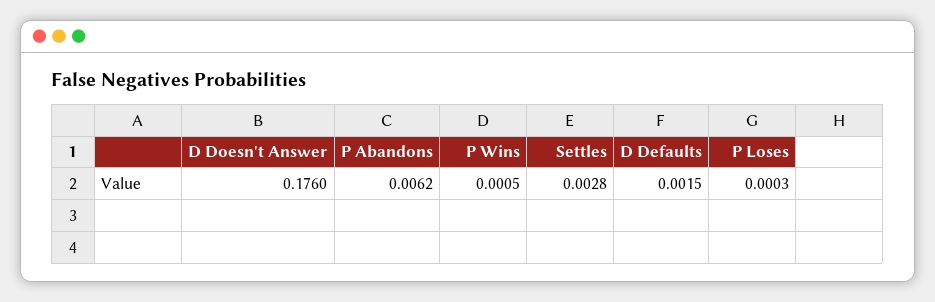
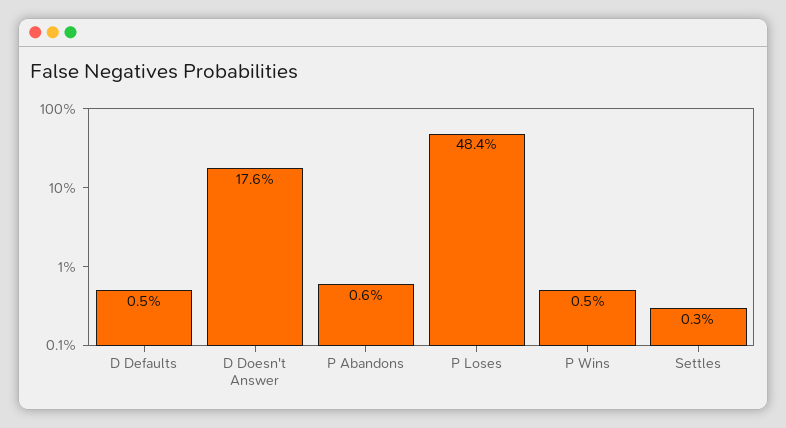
P Wins: 0.0005 -> 0.005
D Defaults: 0.0015 -> 0.005
P Loses: 0.0003 -> 0.484

